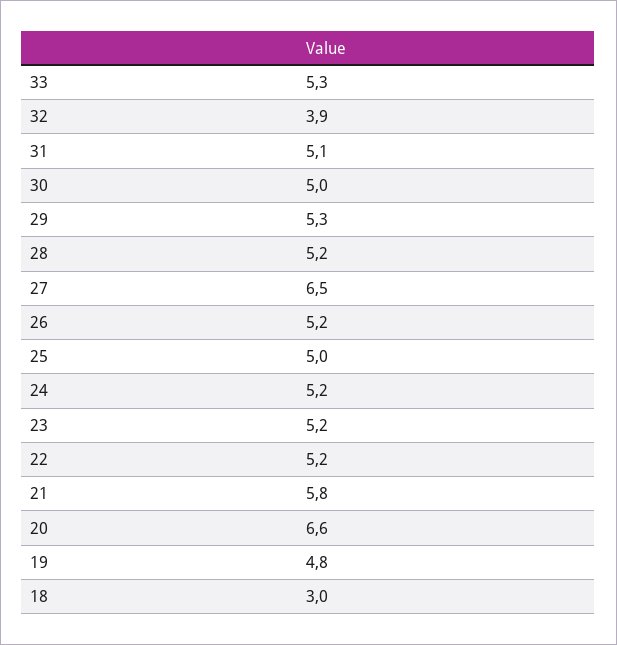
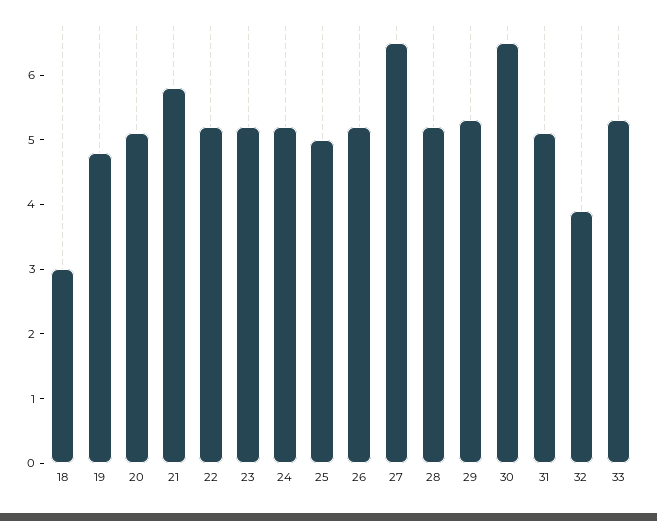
30: 5 -> 6.5
20: 6.6 -> 5

